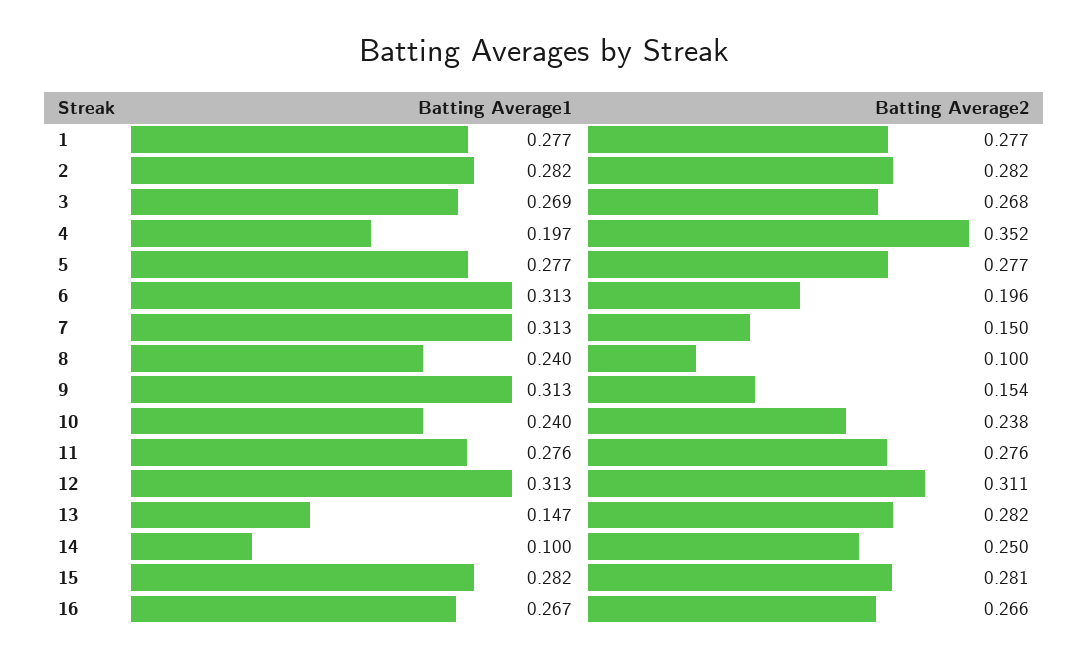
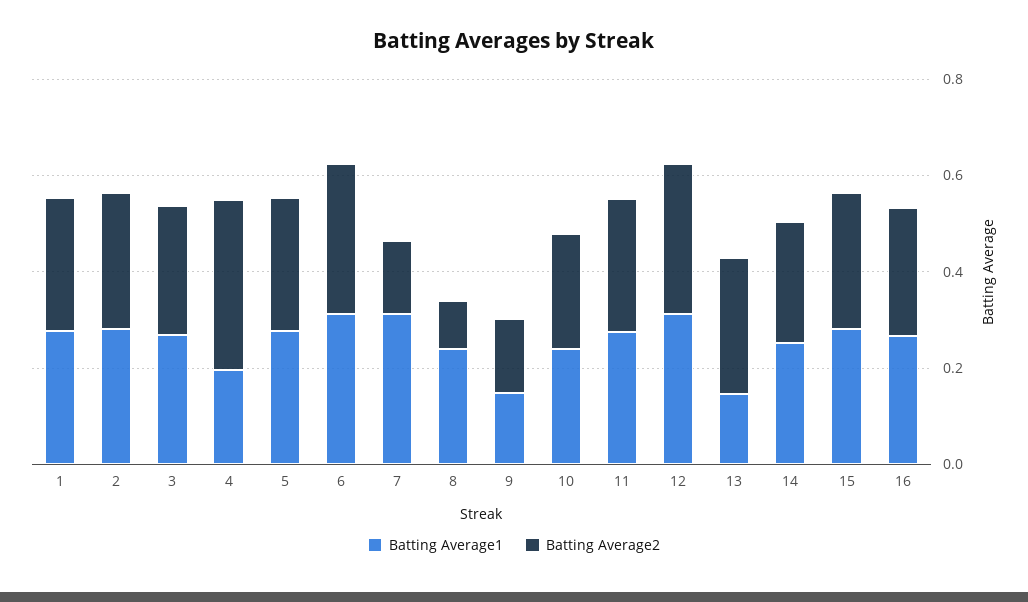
Batting Average2, 6: 0.196 -> 0.3
Batting Average1, 9: 0.313 -> 0.15
Batting Average1, 14: 0.1 -> 0.25

